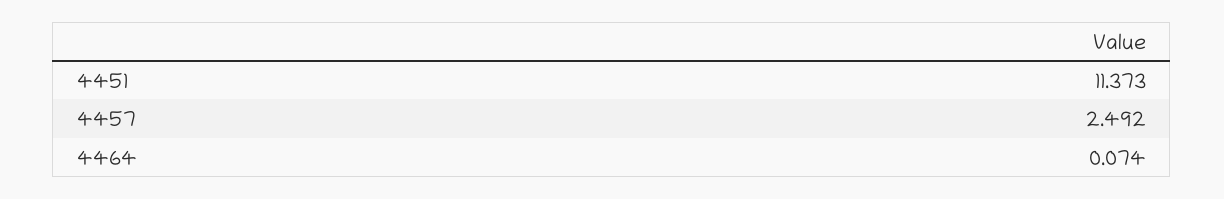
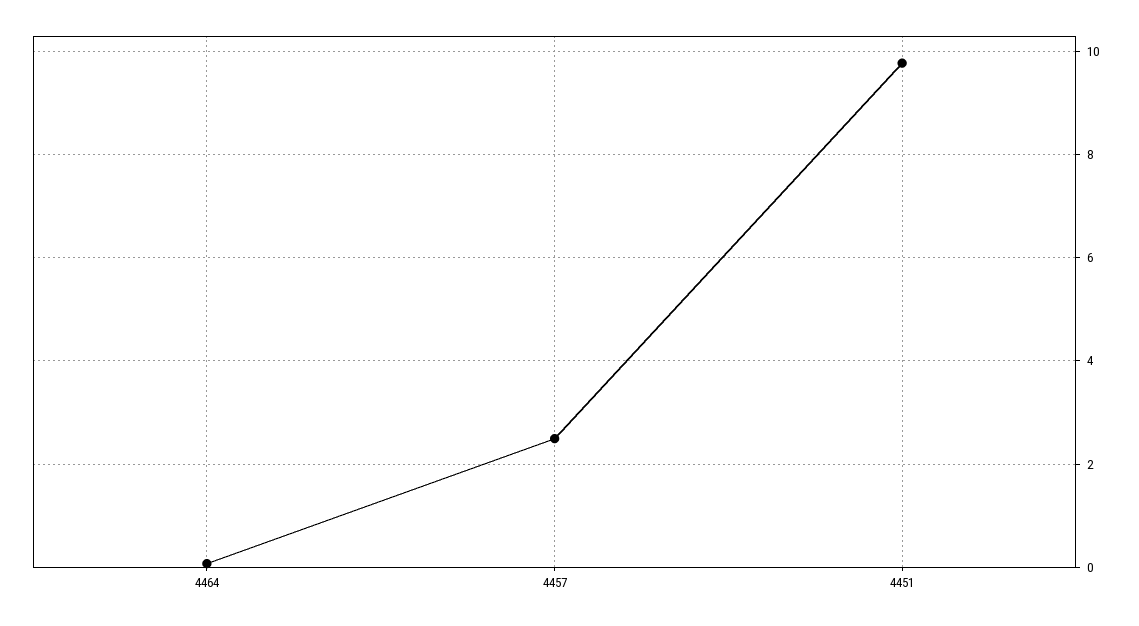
4451: 11.373 -> 9.8

